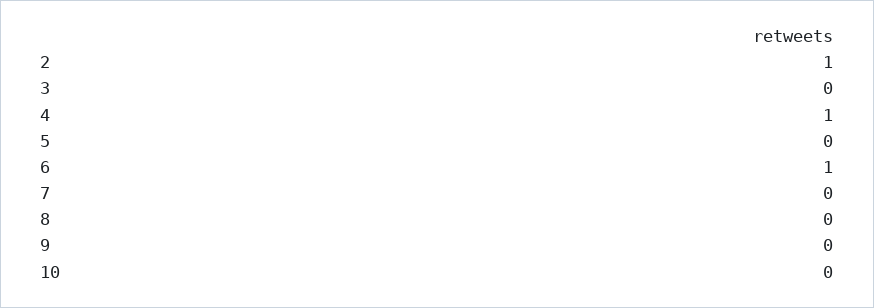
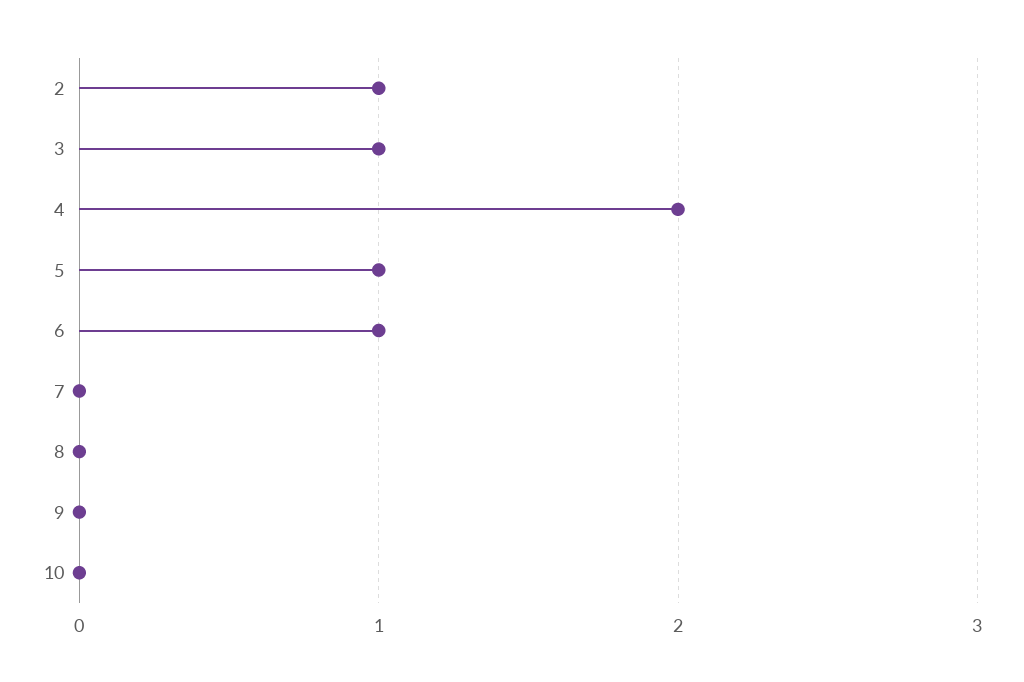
3: 0 -> 1
4: 1 -> 2
5: 0 -> 1

